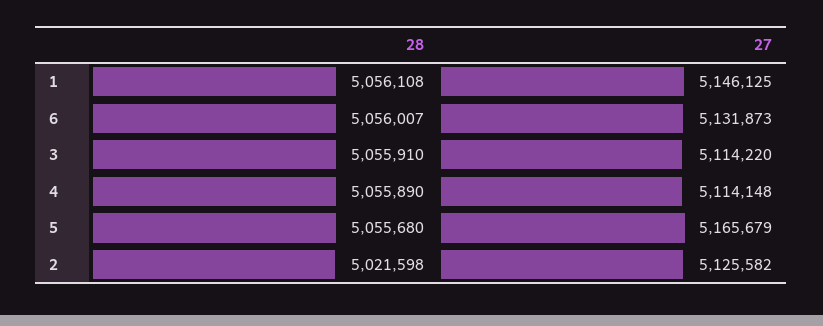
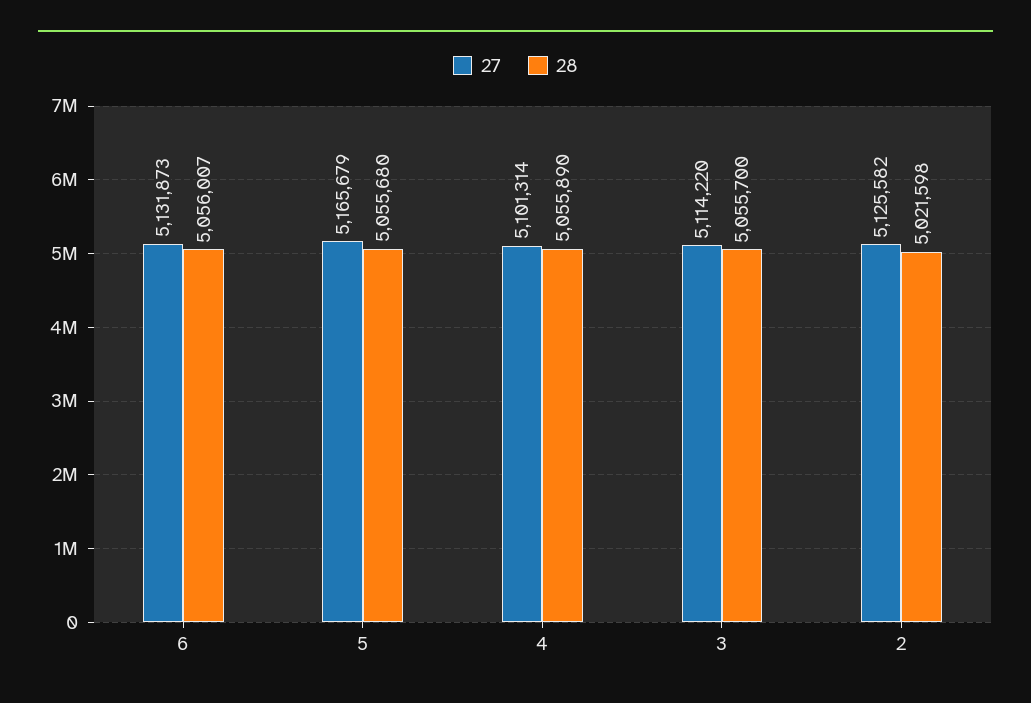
28, 1: 5056108 -> none
27, 1: 5146125 -> none
28, 3: 5055910 -> 5055700
27, 4: 5114148 -> 5101314

